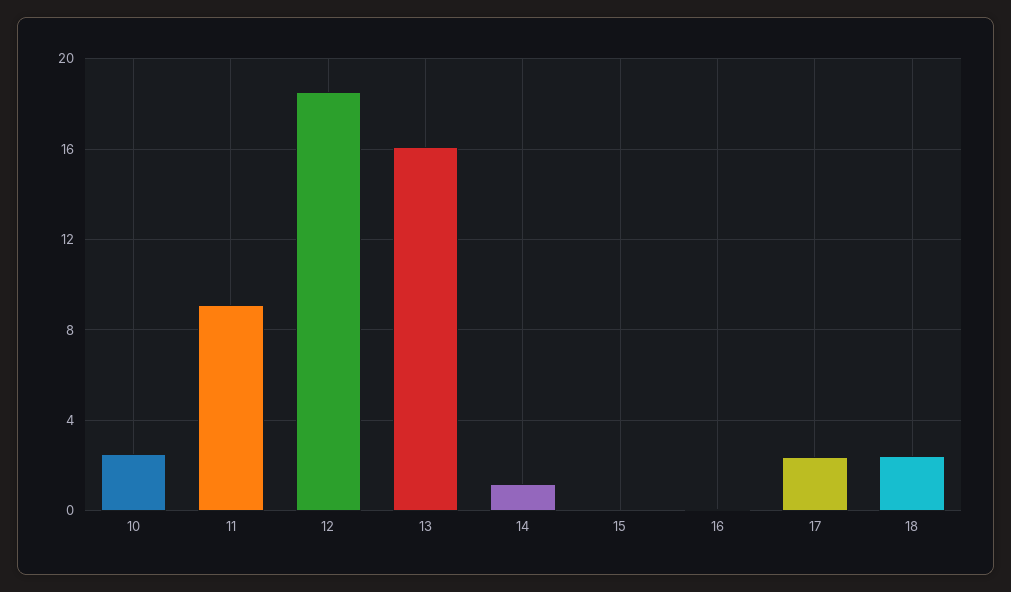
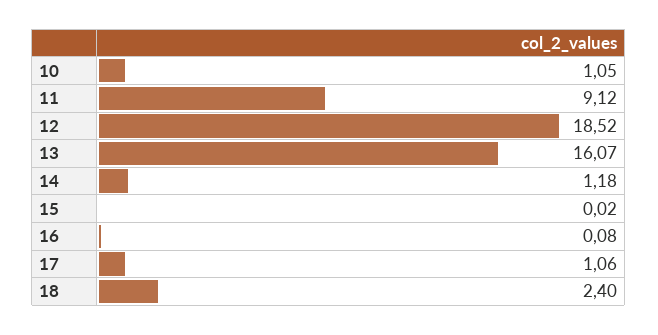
10: 2.5 -> 1.05
17: 2.5 -> 1.06

